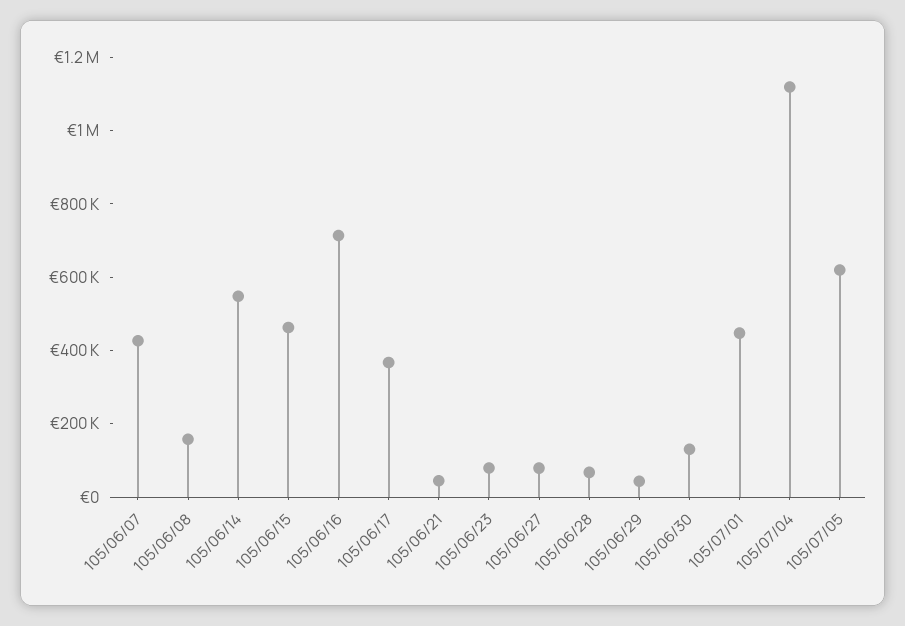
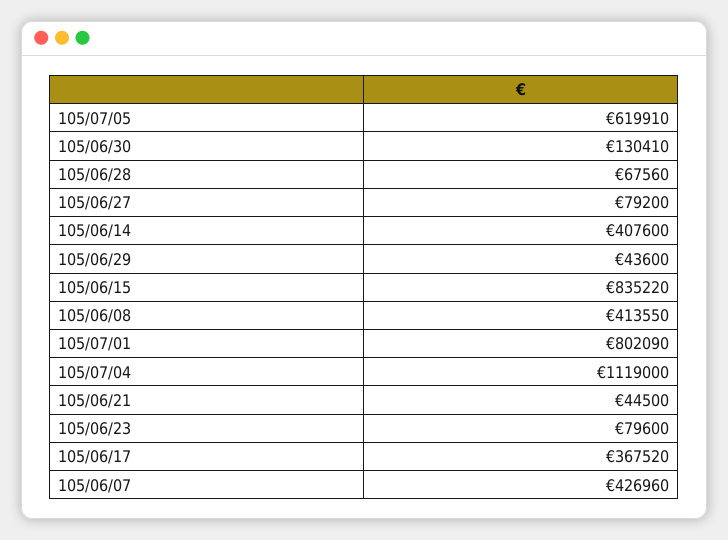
105/06/08: 150000 -> 413550
105/06/14: 550000 -> 407600
105/06/15: 450000 -> 835220
105/06/16: 700000 -> none
105/07/01: 450000 -> 802090

